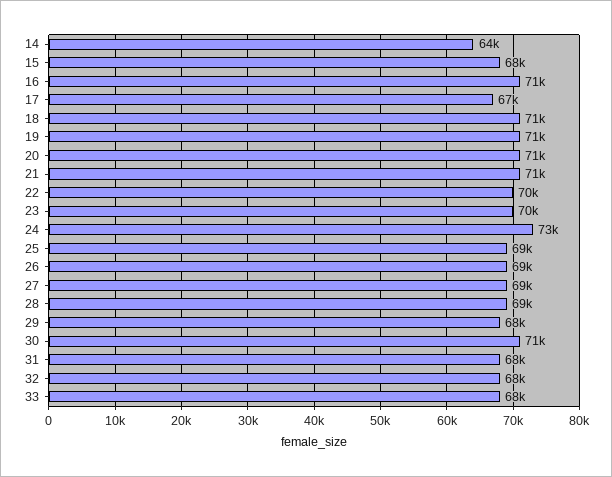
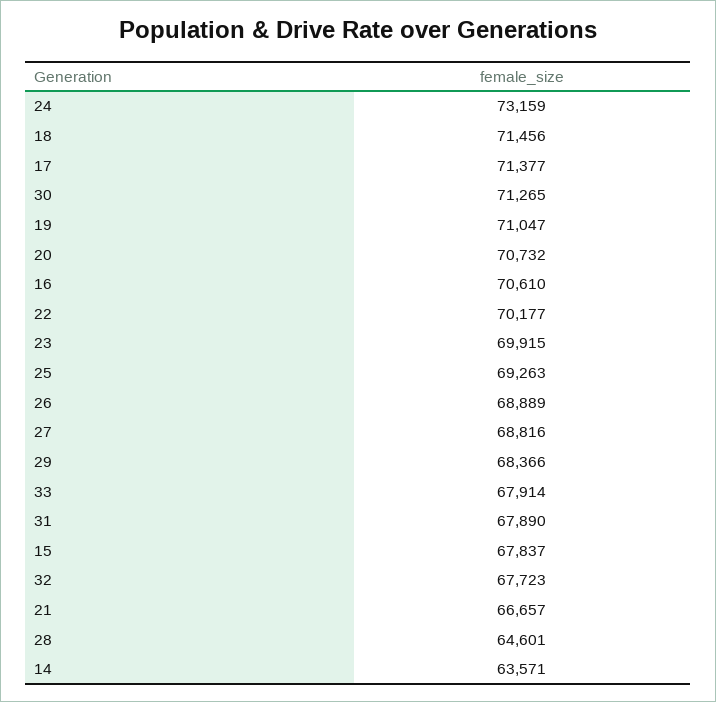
17: 67000 -> 71377
21: 71000 -> 66657
28: 69000 -> 64601

